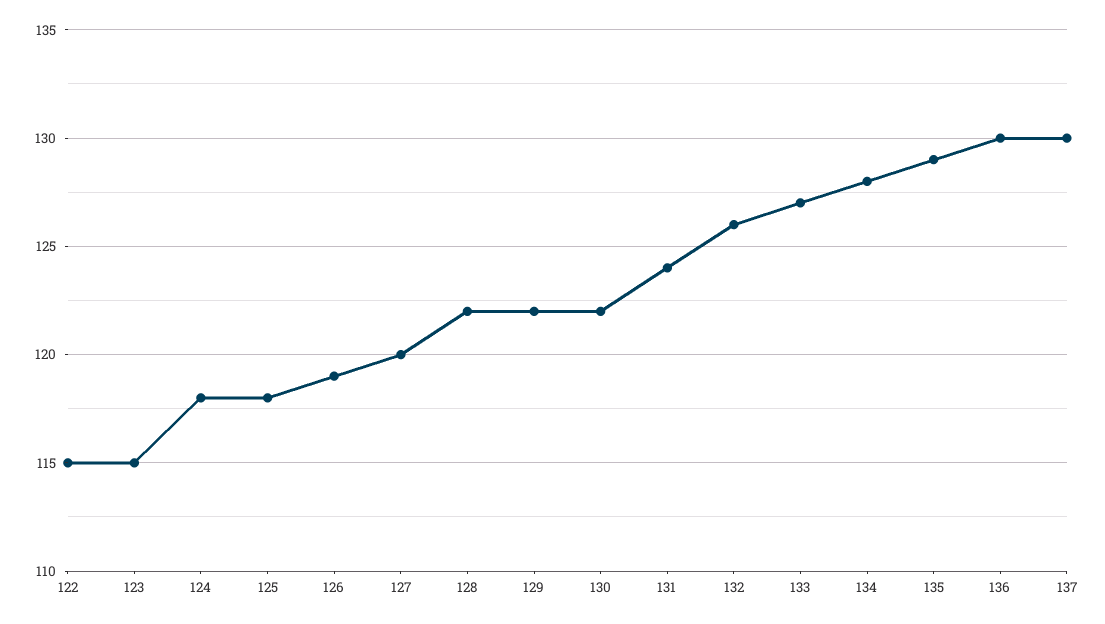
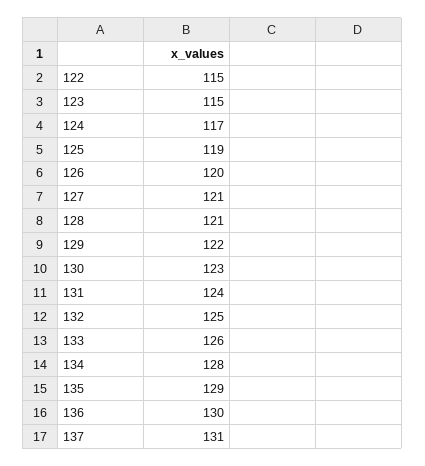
124: 118 -> 117
125: 118 -> 119
126: 119 -> 120
127: 120 -> 121
128: 122 -> 121
130: 122 -> 123
132: 126 -> 125
133: 127 -> 126
137: 130 -> 131

